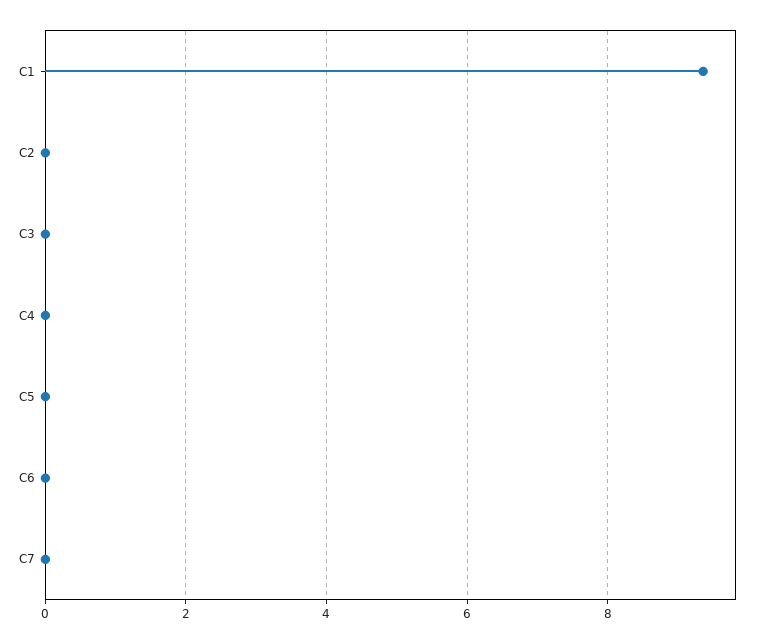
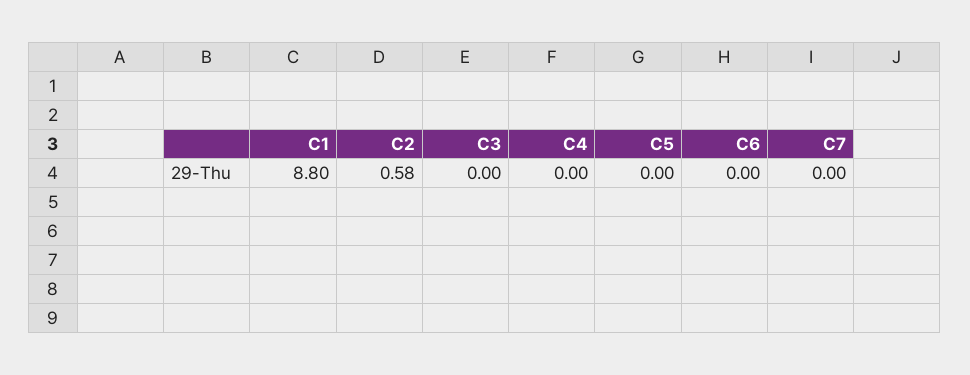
C1: 9.4 -> 8.8
C2: 0 -> 0.58

